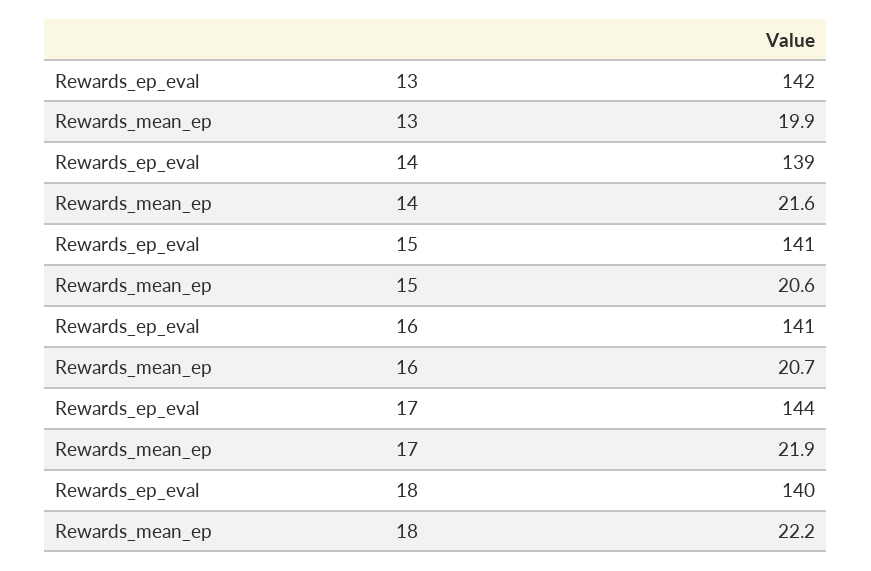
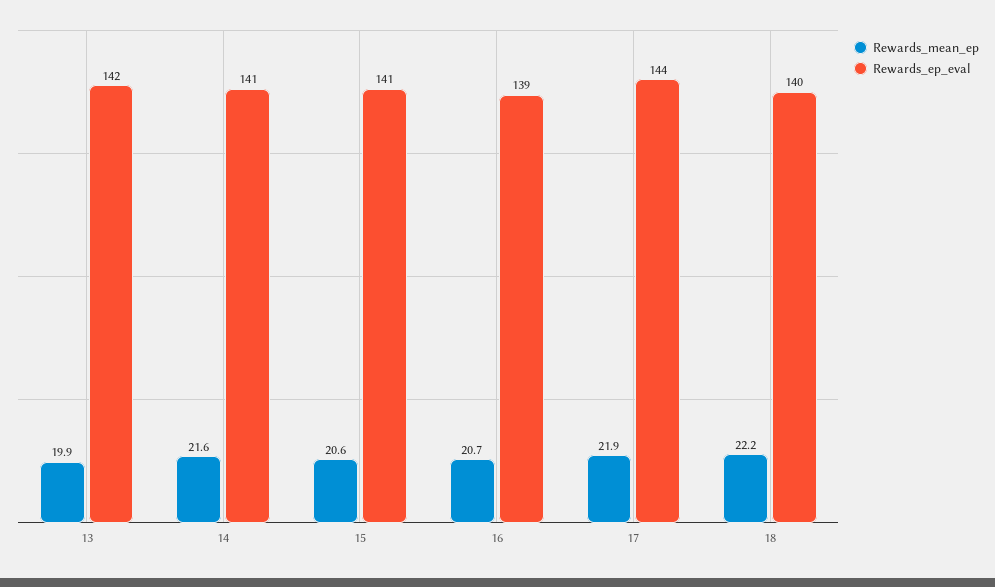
Rewards_ep_eval, 14: 139 -> 141
Rewards_ep_eval, 16: 141 -> 139

